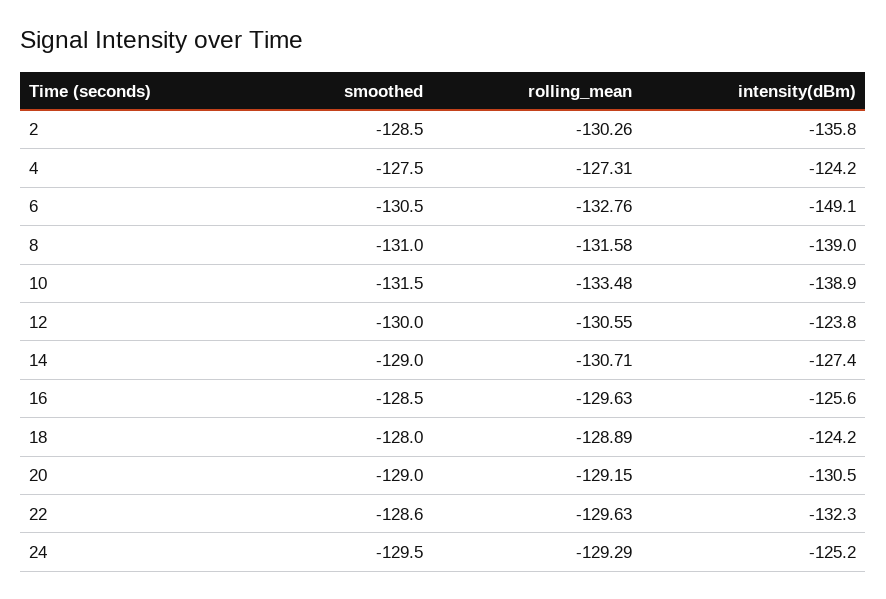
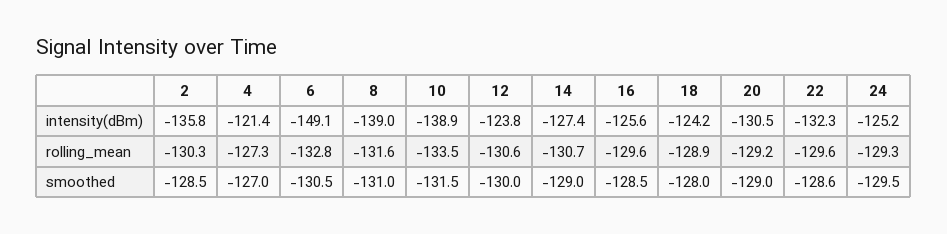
smoothed, 4: -127.5 -> -127
intensity(dBm), 4: -124.2 -> -121.4

